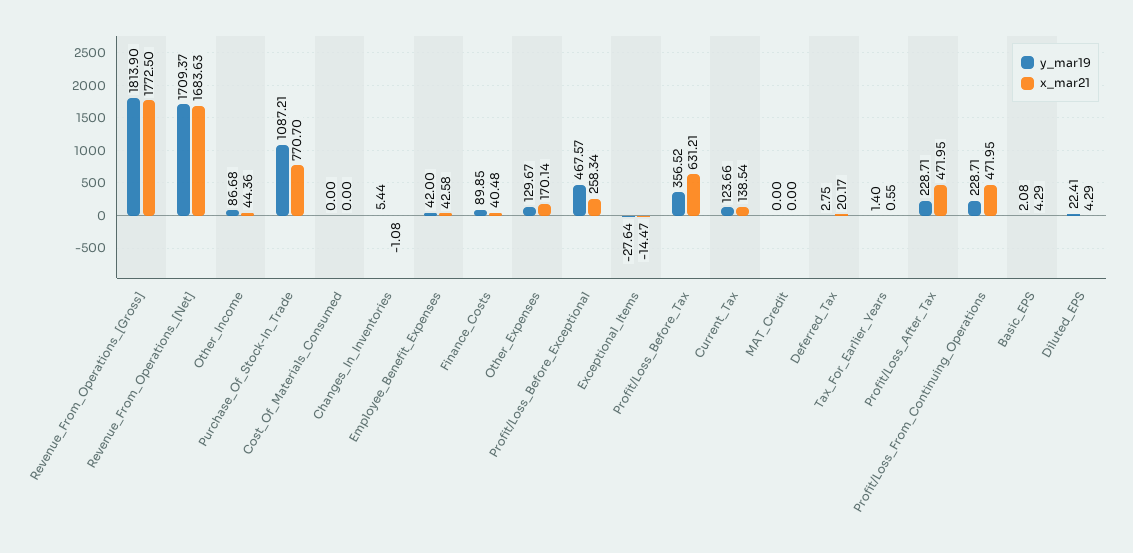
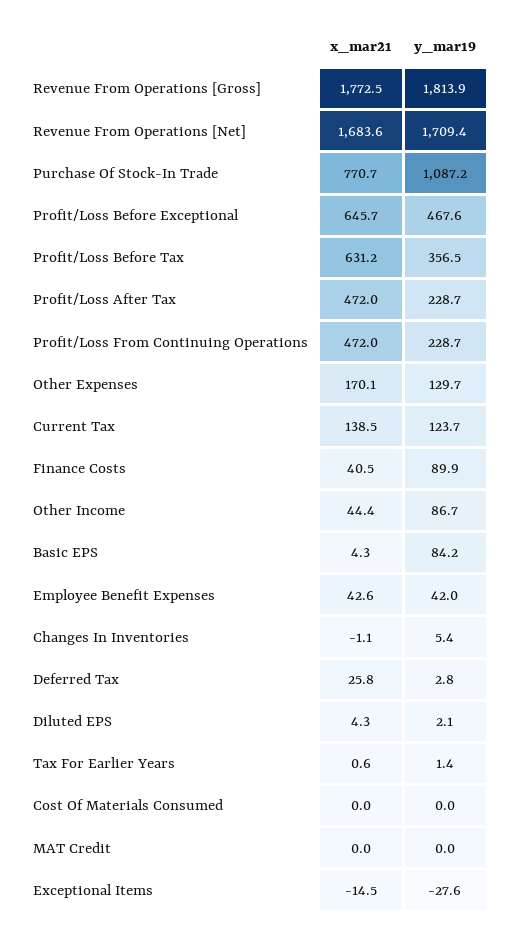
x_mar21, Profit/Loss_Before_Exceptional: 258.34 -> 645.7
x_mar21, Deferred_Tax: 20.17 -> 25.8
y_mar19, Basic_EPS: 2.08 -> 84.2
y_mar19, Diluted_EPS: 22.41 -> 2.1

